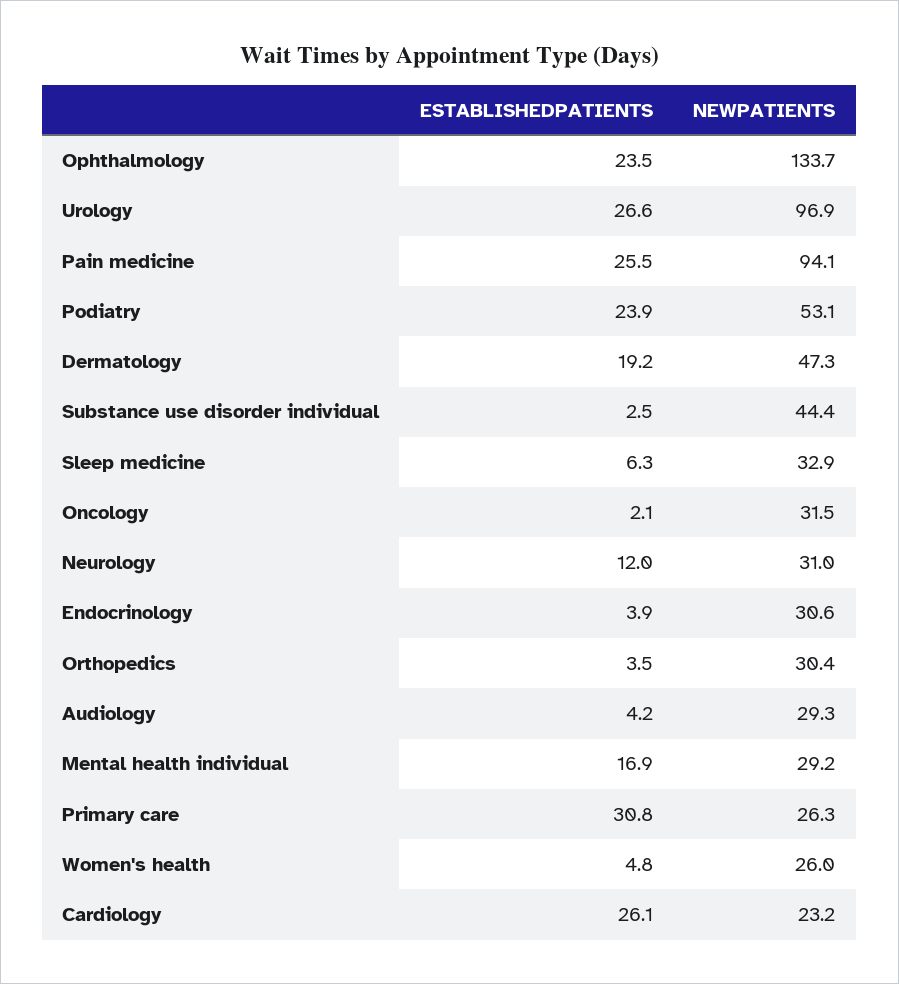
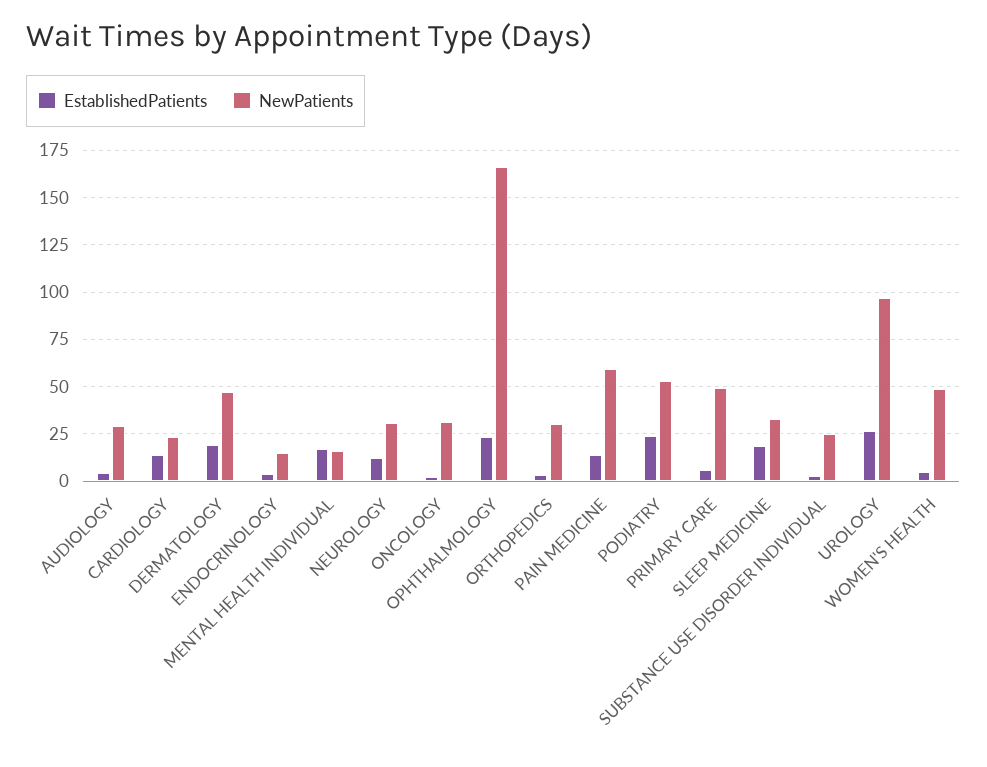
NEWPATIENTS, Ophthalmology: 133.7 -> 165
ESTABLISHEDPATIENTS, Pain medicine: 25.5 -> 15
NEWPATIENTS, Pain medicine: 94.1 -> 60
NEWPATIENTS, Substance use disorder individual: 44.4 -> 25
ESTABLISHEDPATIENTS, Sleep medicine: 6.3 -> 20
NEWPATIENTS, Endocrinology: 30.6 -> 15
NEWPATIENTS, Mental health individual: 29.2 -> 15
ESTABLISHEDPATIENTS, Primary care: 30.8 -> 5
NEWPATIENTS, Primary care: 26.3 -> 50
NEWPATIENTS, Women's health: 26 -> 50
ESTABLISHEDPATIENTS, Cardiology: 26.1 -> 15

